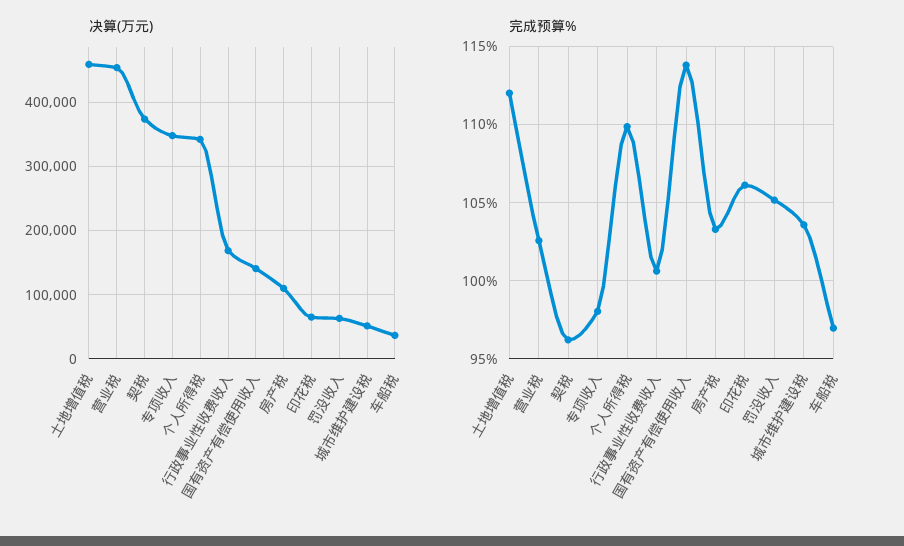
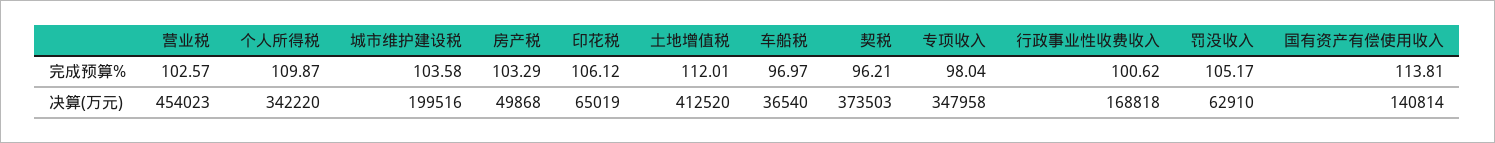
决算(万元), 土地增值税: 460000 -> 412520
决算(万元), 房产税: 110000 -> 49868
决算(万元), 城市维护建设税: 50000 -> 199516

